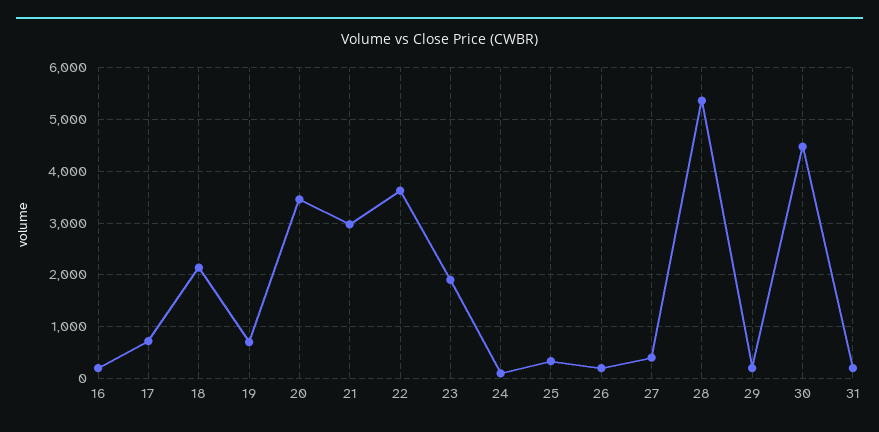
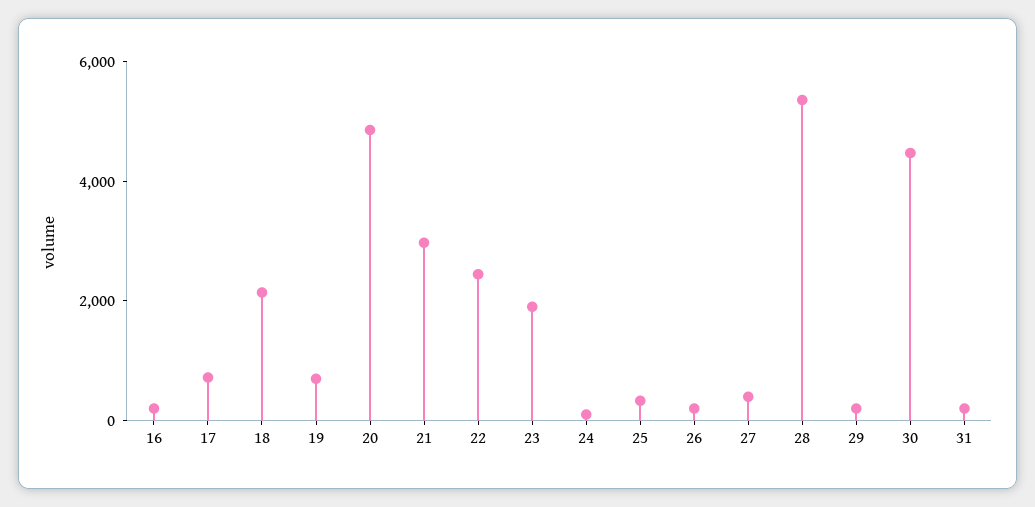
20: 3400 -> 5000
22: 3600 -> 2500

